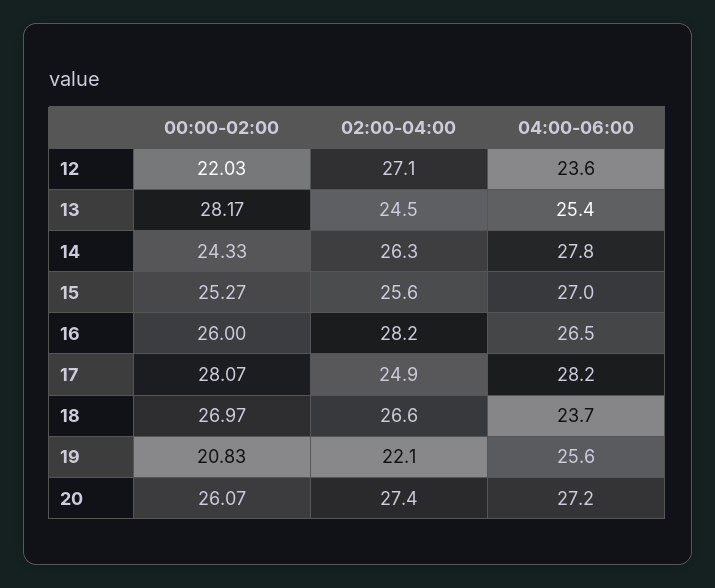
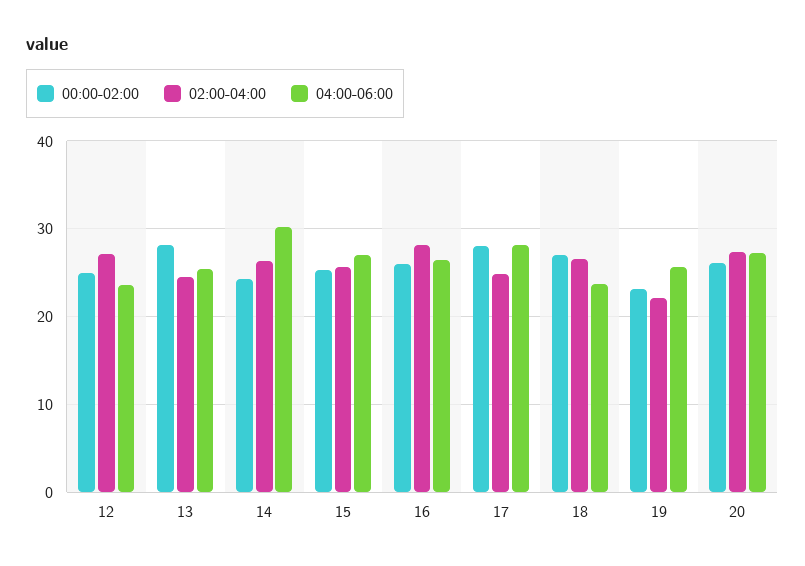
00:00-02:00, 12: 22.03 -> 25
04:00-06:00, 14: 27.8 -> 30
00:00-02:00, 19: 20.83 -> 23

